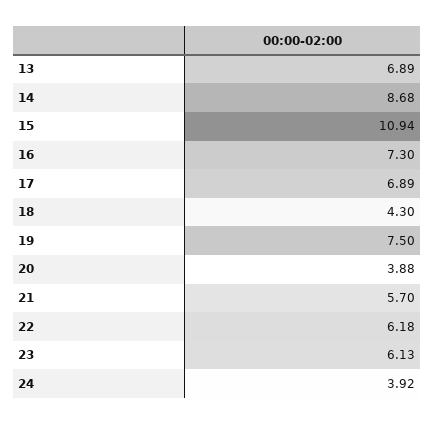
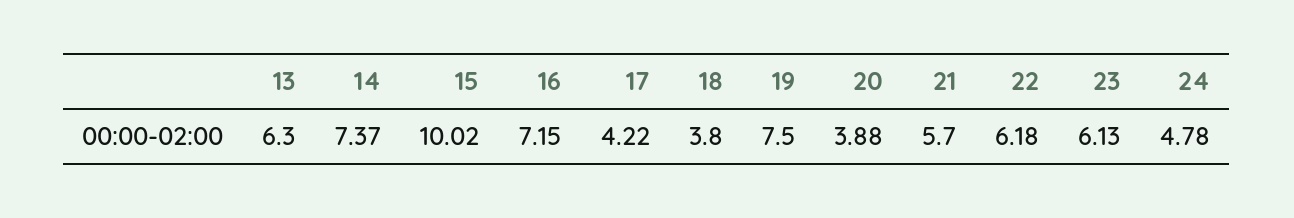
13: 6.89 -> 6.3
14: 8.68 -> 7.37
15: 10.94 -> 10.02
16: 7.3 -> 7.15
17: 6.89 -> 4.22
18: 4.3 -> 3.8
24: 3.92 -> 4.78

